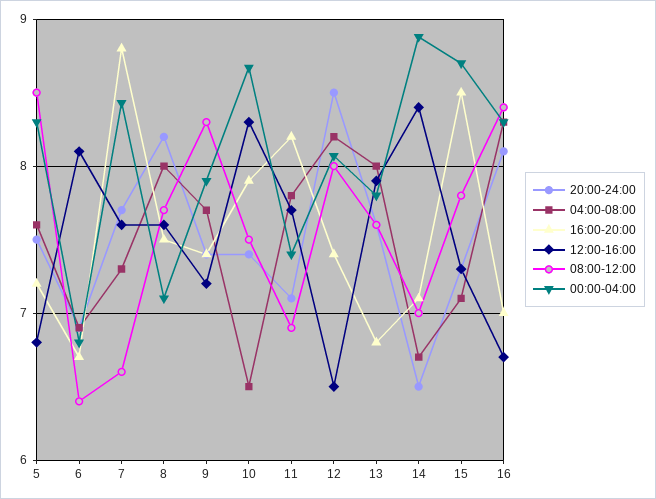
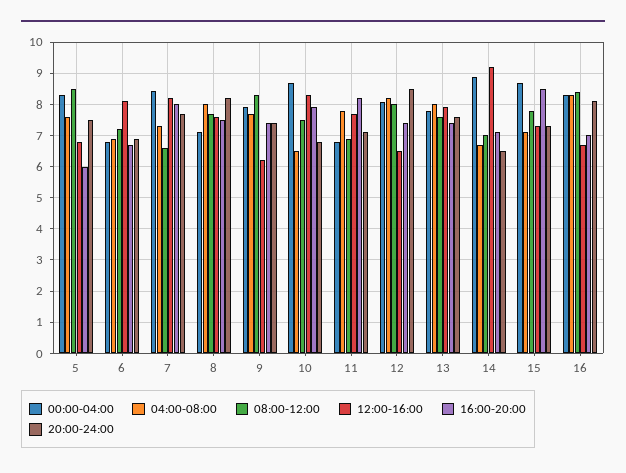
16:00-20:00, 5: 7.2 -> 6
08:00-12:00, 6: 6.4 -> 7.2
16:00-20:00, 7: 8.8 -> 8
12:00-16:00, 7: 7.6 -> 8.2
12:00-16:00, 9: 7.2 -> 6.2
20:00-24:00, 10: 7.4 -> 6.8
00:00-04:00, 11: 7.4 -> 6.8
16:00-20:00, 13: 6.8 -> 7.4
12:00-16:00, 14: 8.4 -> 9.2

